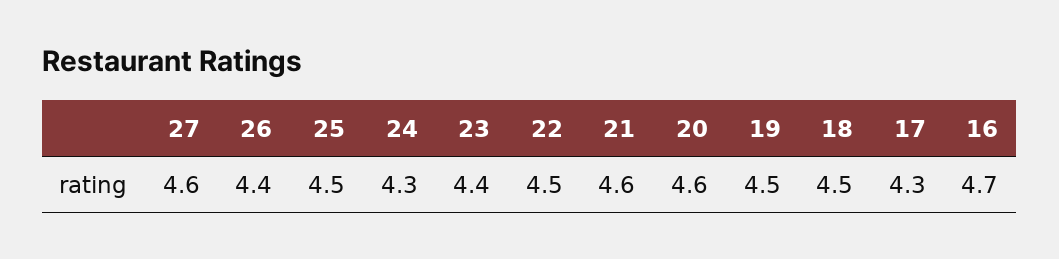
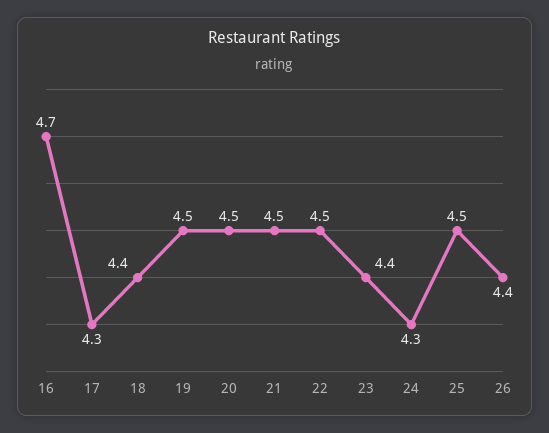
27: 4.6 -> none
21: 4.6 -> 4.5
20: 4.6 -> 4.5
18: 4.5 -> 4.4

